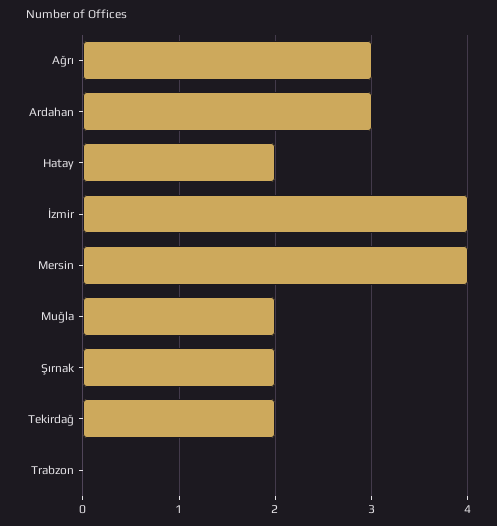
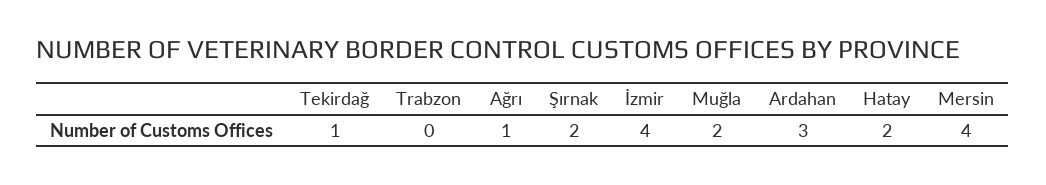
Ağrı: 3 -> 1
Tekirdağ: 2 -> 1

